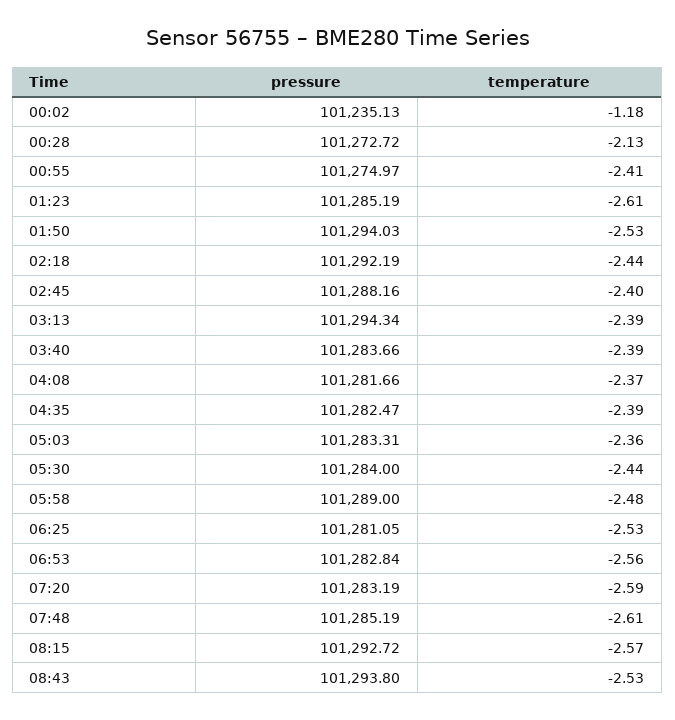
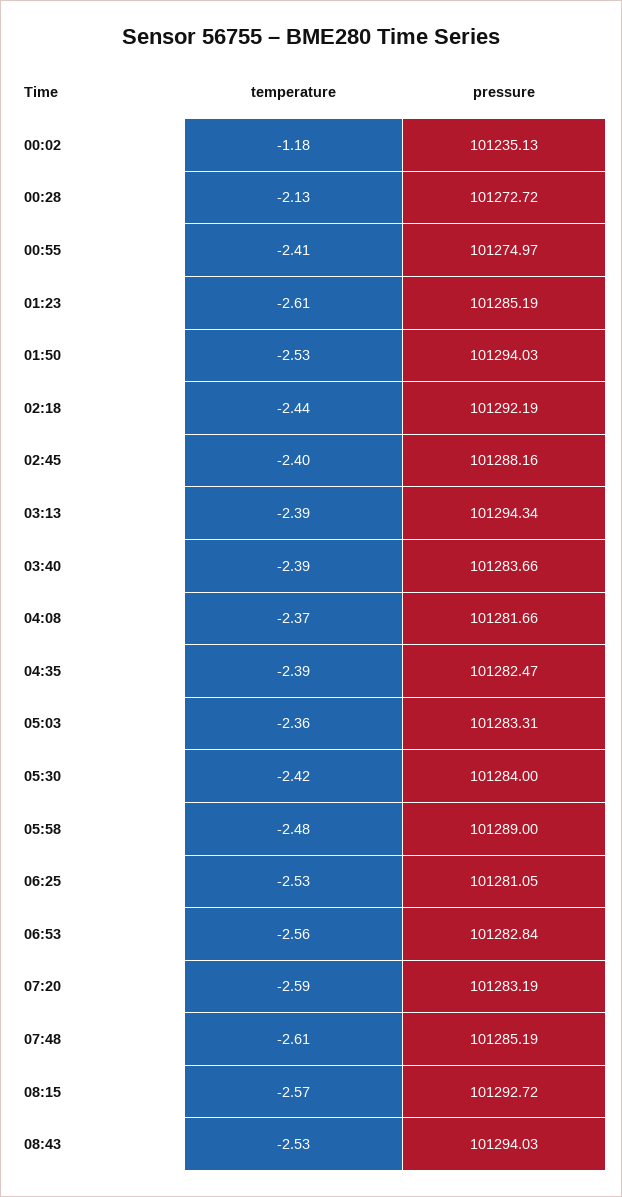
temperature, 05:30: -2.44 -> -2.42
pressure, 08:43: 101293.8 -> 101294.03

